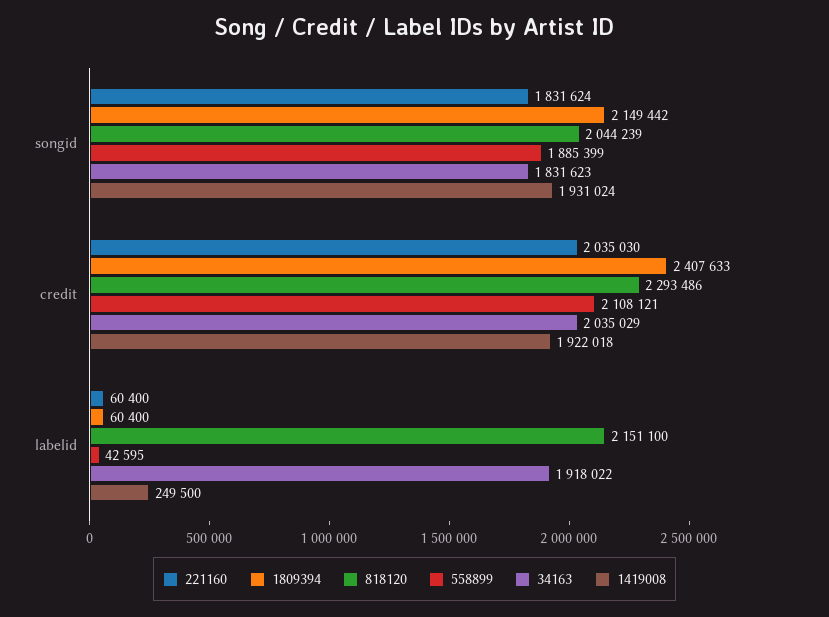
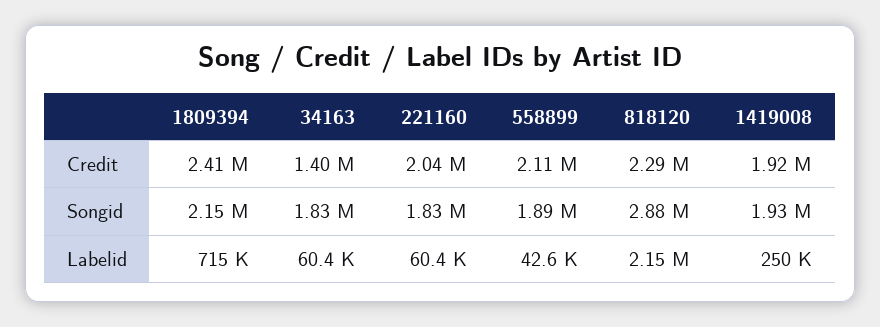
818120, songid: 2044239 -> 2880000
34163, credit: 2035029 -> 1400000
1809394, labelid: 60400 -> 715000
34163, labelid: 1918022 -> 60400

